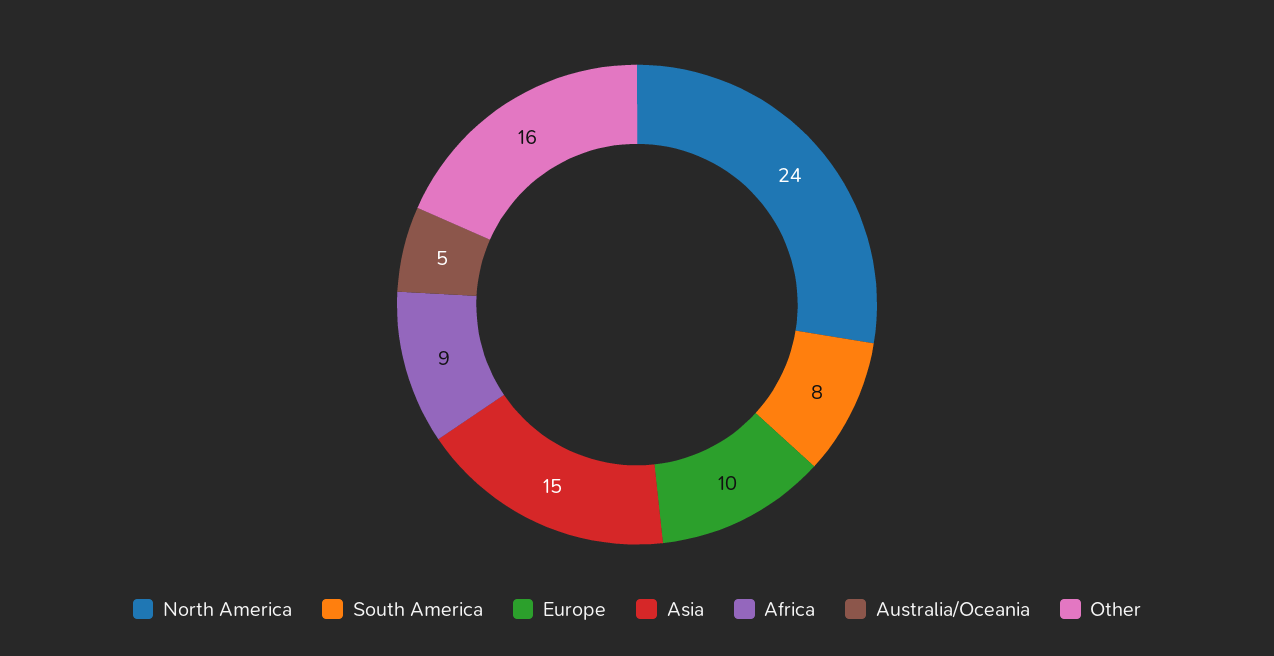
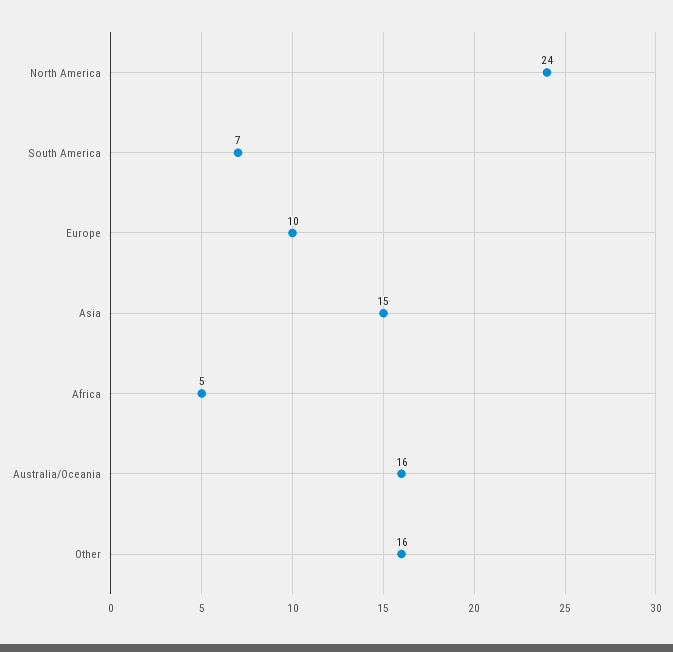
South America: 8 -> 7
Africa: 9 -> 5
Australia/Oceania: 5 -> 16

